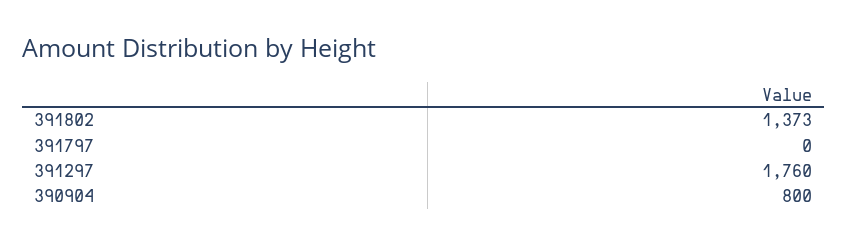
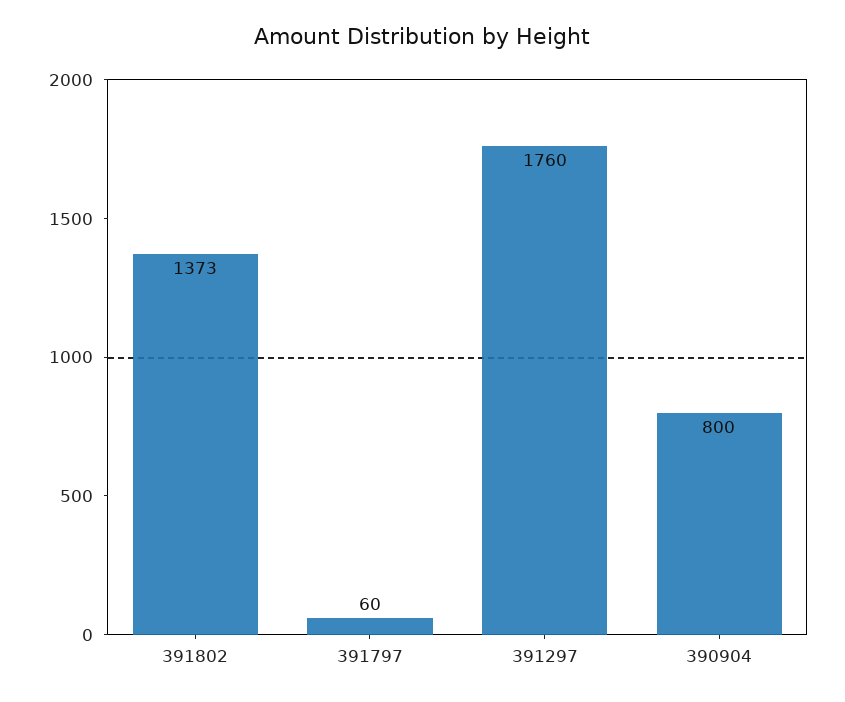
391797: 0 -> 60

